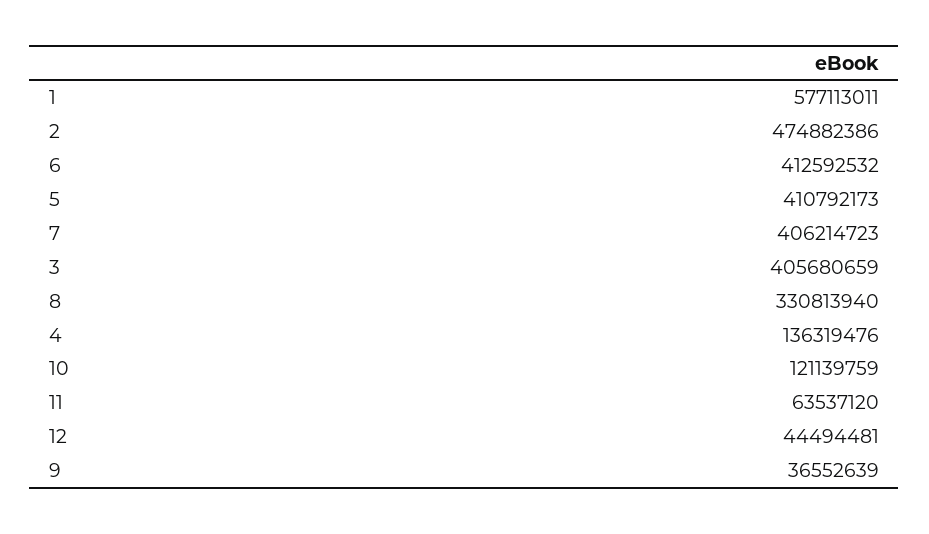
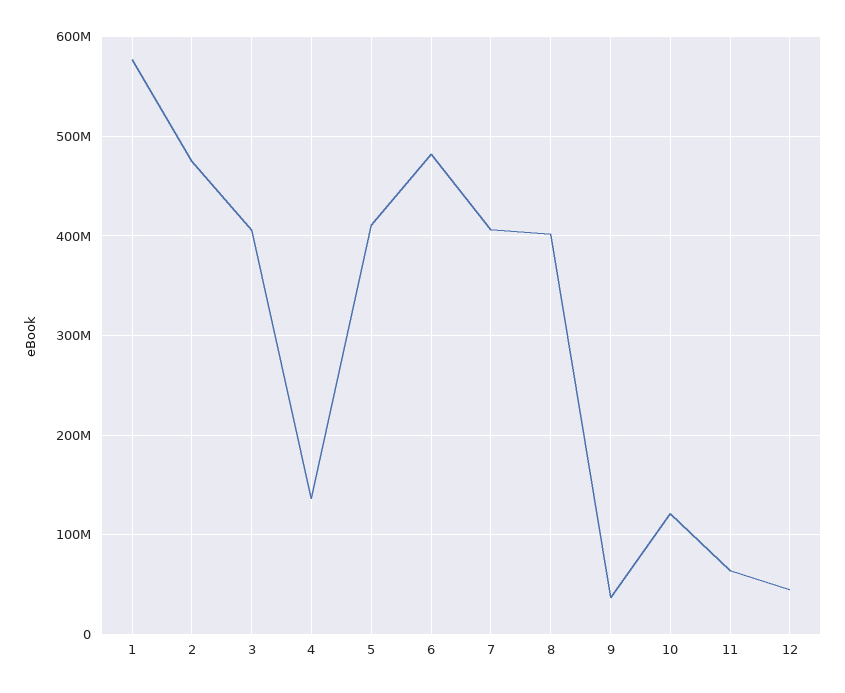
6: 412592532 -> 480000000
8: 330813940 -> 400000000

